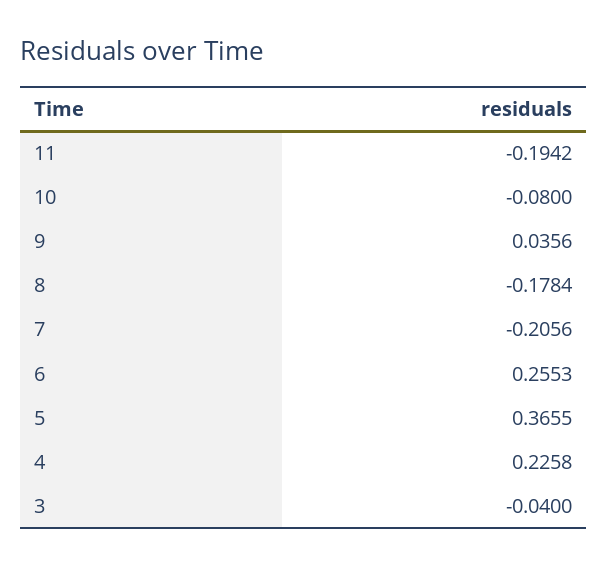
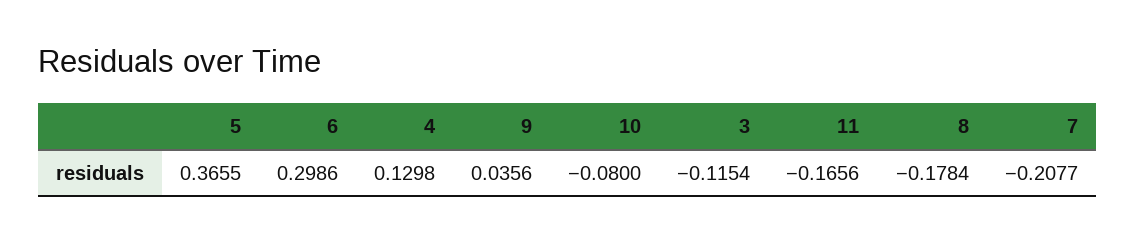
11: -0.1942 -> -0.1656
7: -0.2056 -> -0.2077
6: 0.2553 -> 0.2986
4: 0.2258 -> 0.1298
3: -0.04 -> -0.1154

